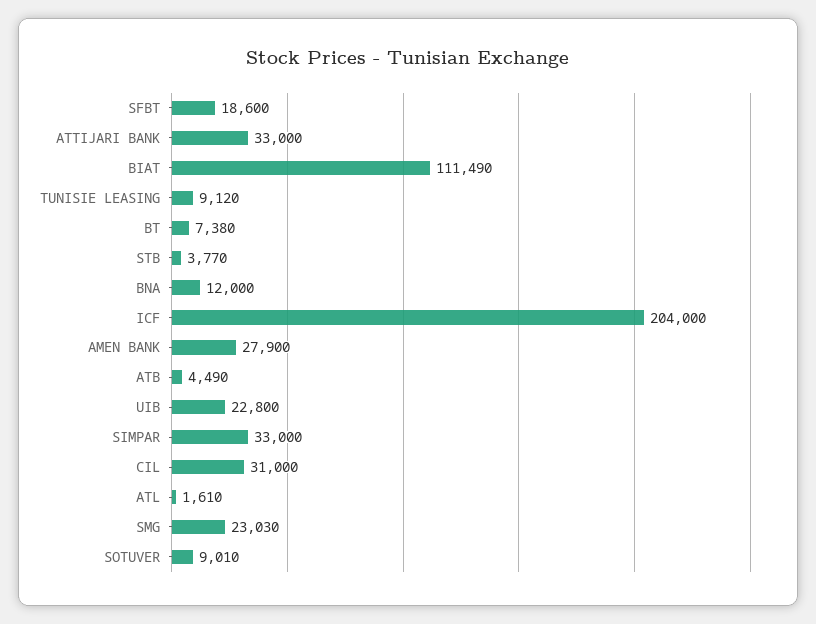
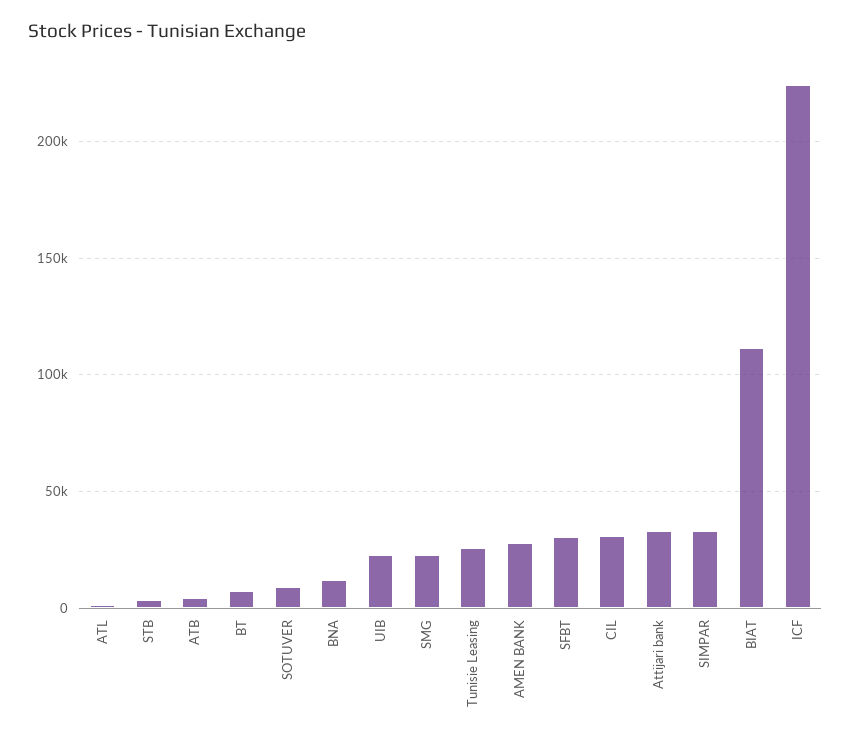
SFBT: 18600 -> 30000
TUNISIE LEASING: 9120 -> 25000
ICF: 204000 -> 225000

